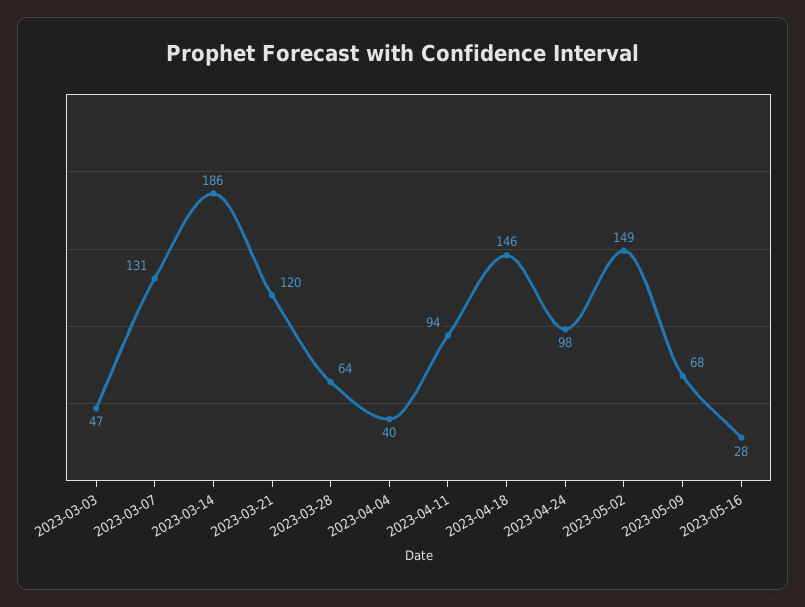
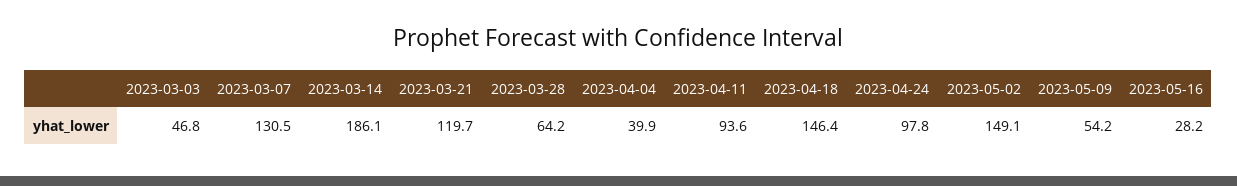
2023-05-09: 68 -> 54.2

